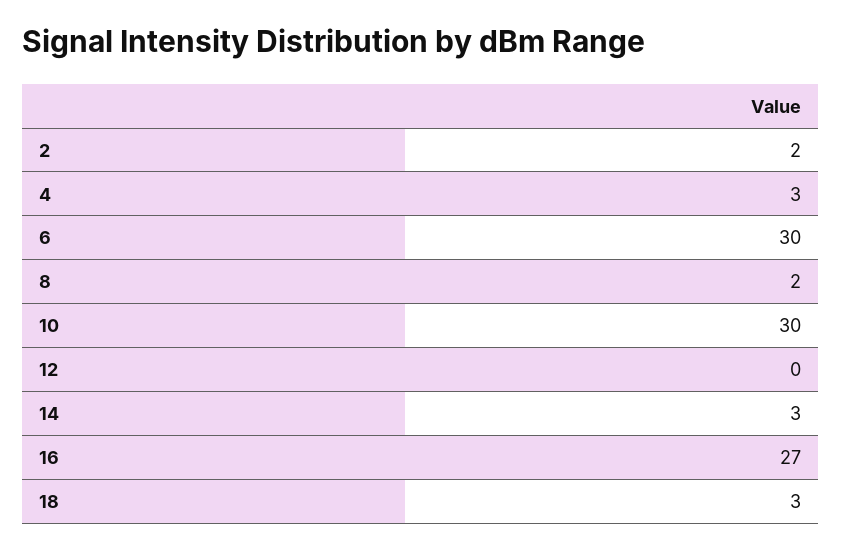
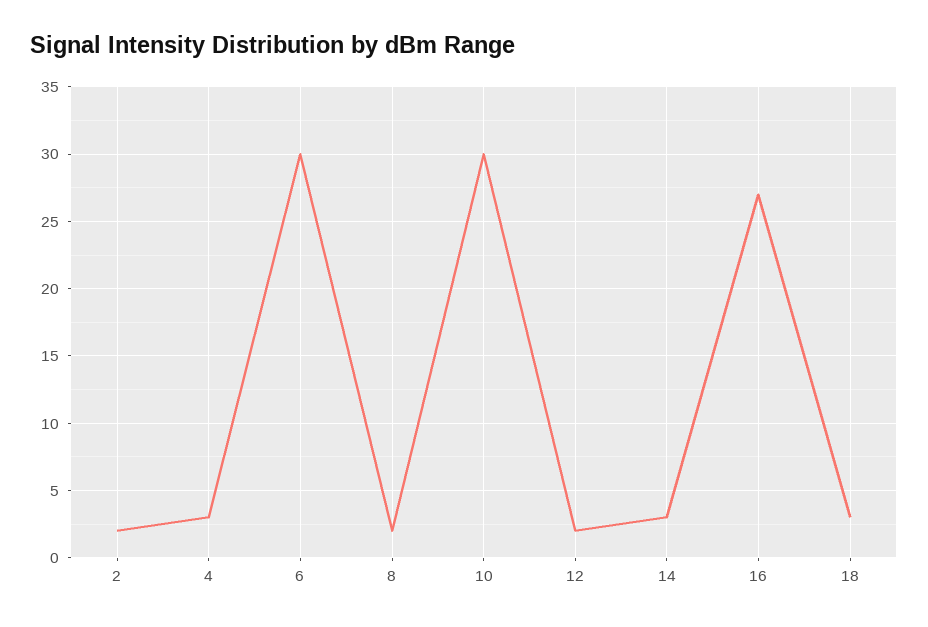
12: 0 -> 2

